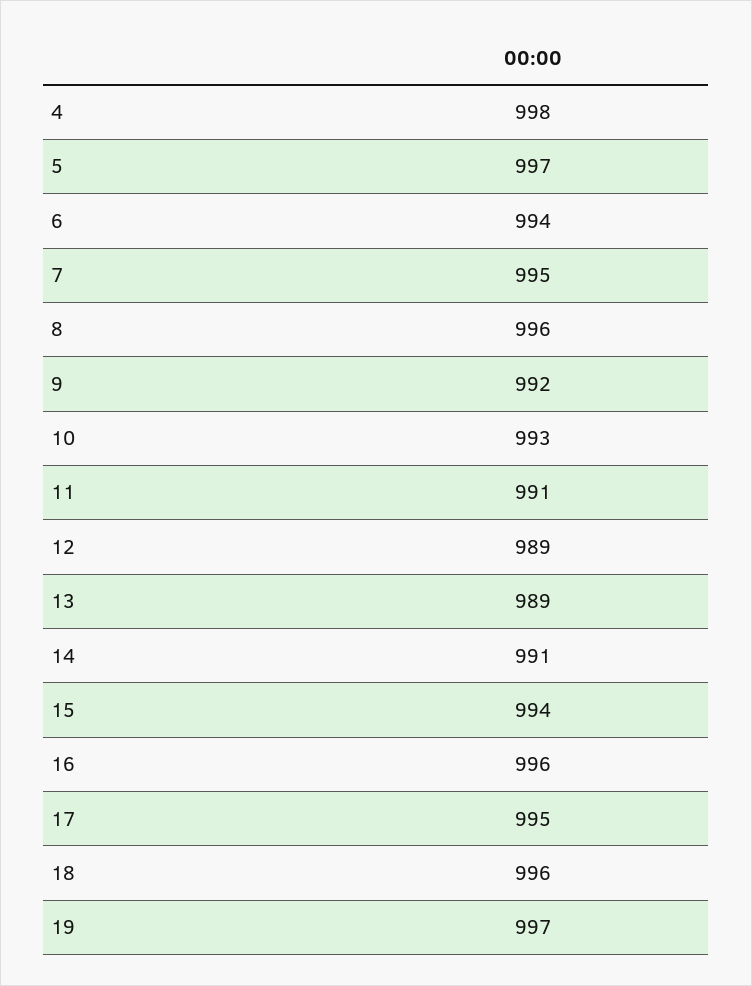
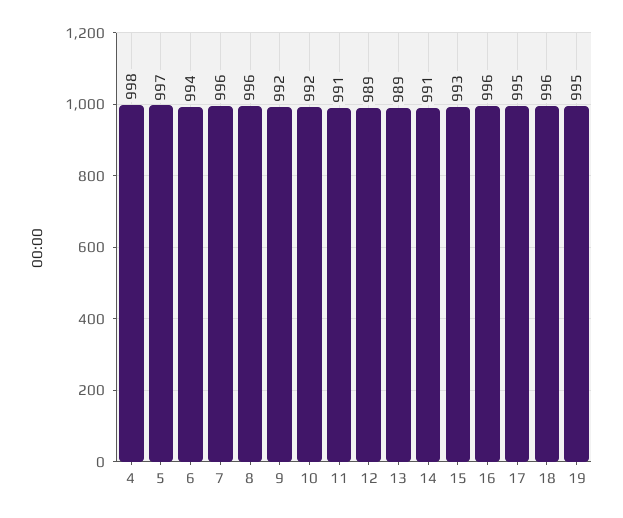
7: 995 -> 996
10: 993 -> 992
15: 994 -> 993
19: 997 -> 995

